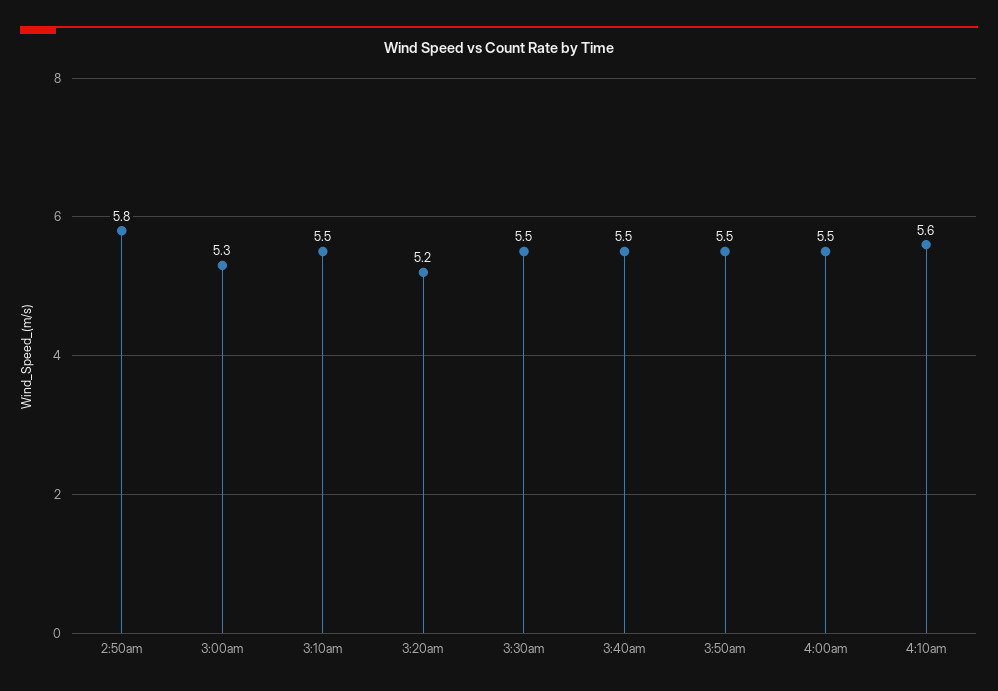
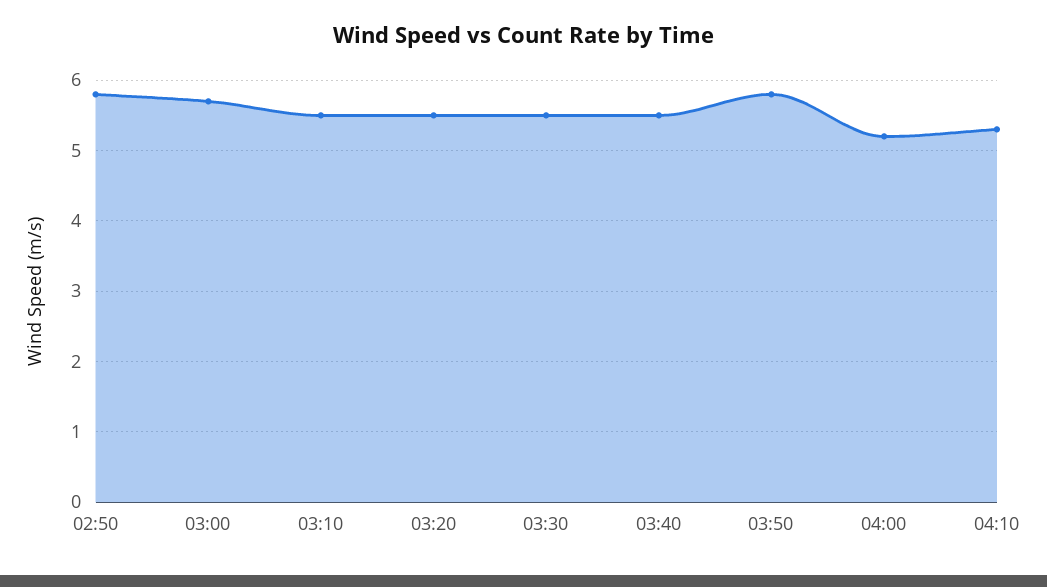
3:00am: 5.3 -> 5.7
3:20am: 5.2 -> 5.5
3:50am: 5.5 -> 5.8
4:00am: 5.5 -> 5.2
4:10am: 5.6 -> 5.3

